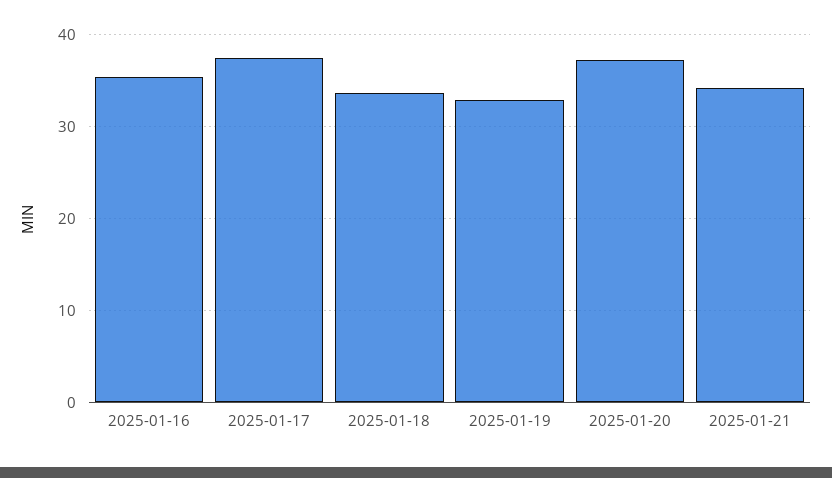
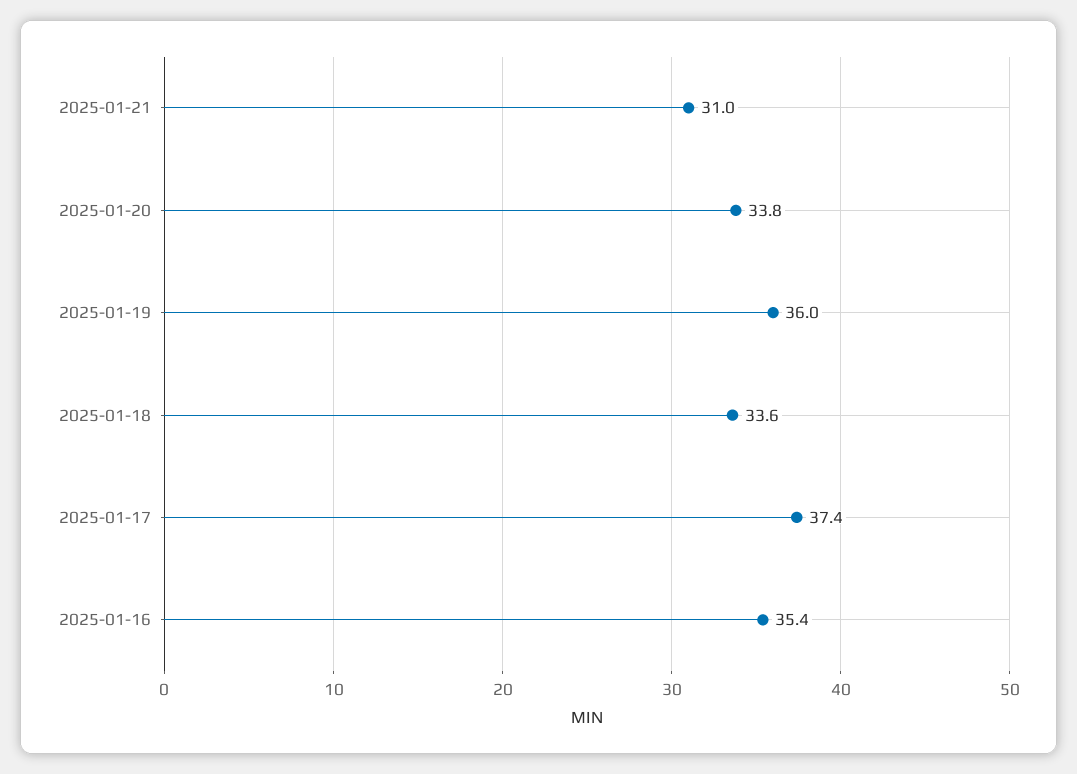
2025-01-19: 33 -> 36
2025-01-20: 37 -> 33.8
2025-01-21: 34 -> 31

